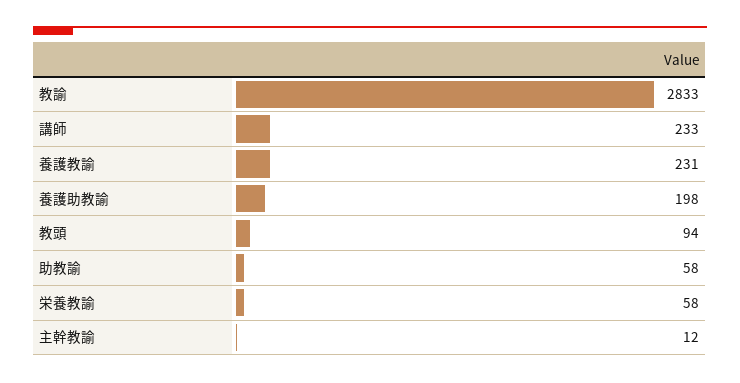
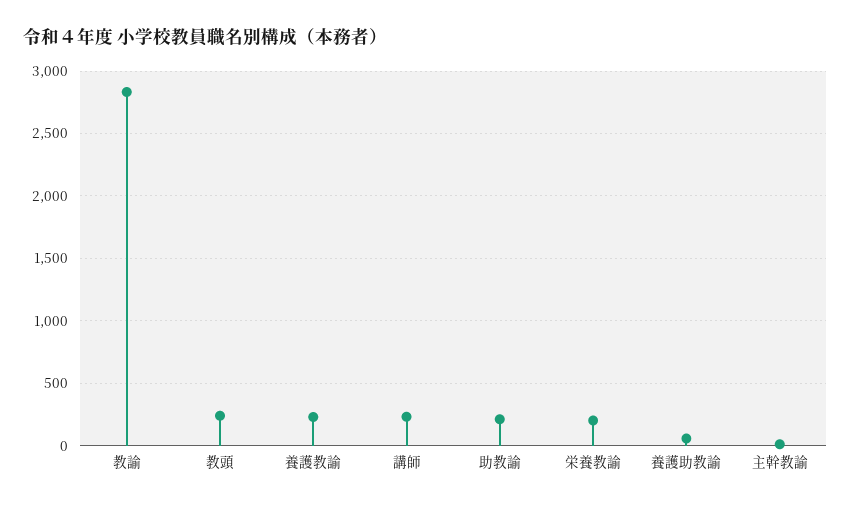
養護助教諭: 198 -> 50
教頭: 94 -> 250
助教諭: 58 -> 200
栄養教諭: 58 -> 200

